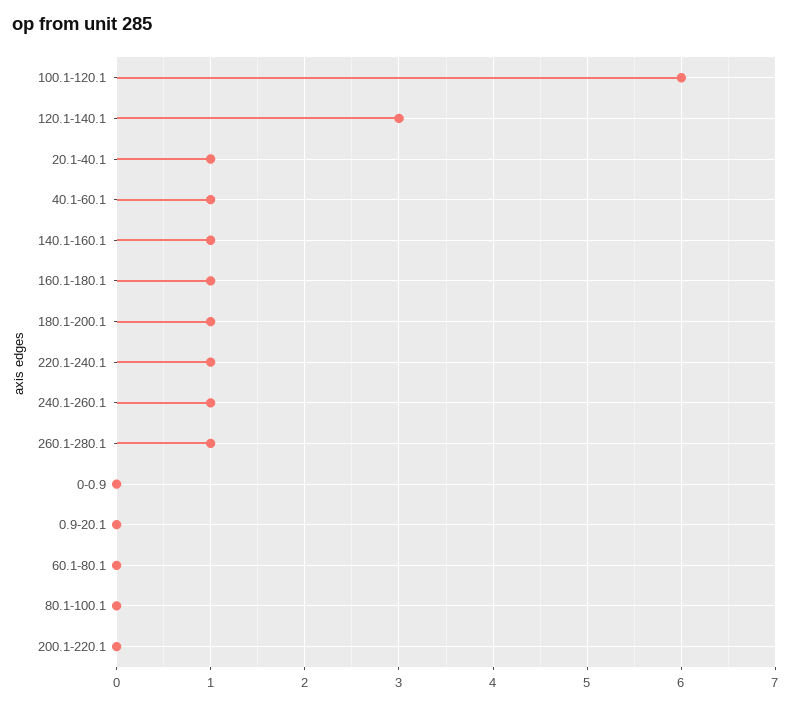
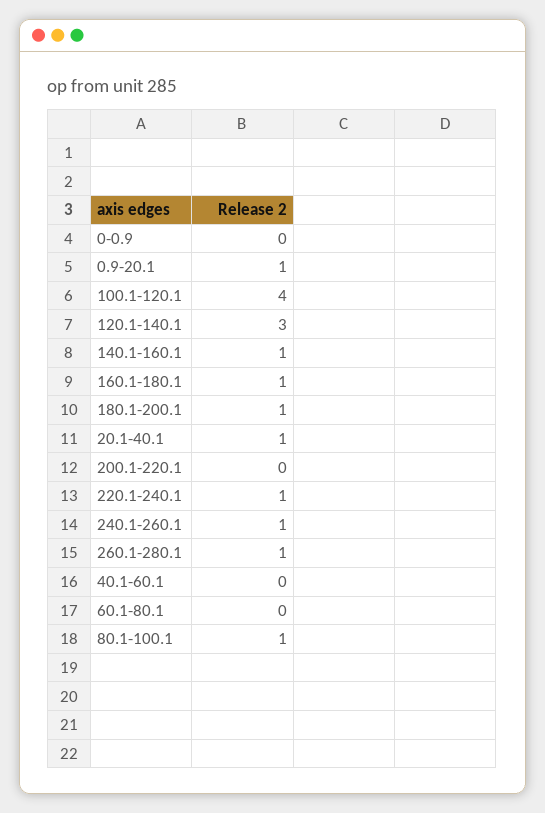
100.1-120.1: 6 -> 4
40.1-60.1: 1 -> 0
0.9-20.1: 0 -> 1
80.1-100.1: 0 -> 1

